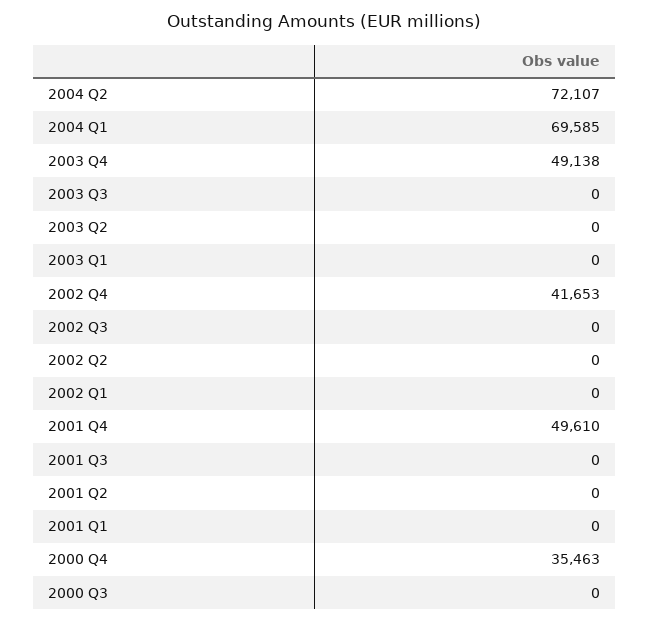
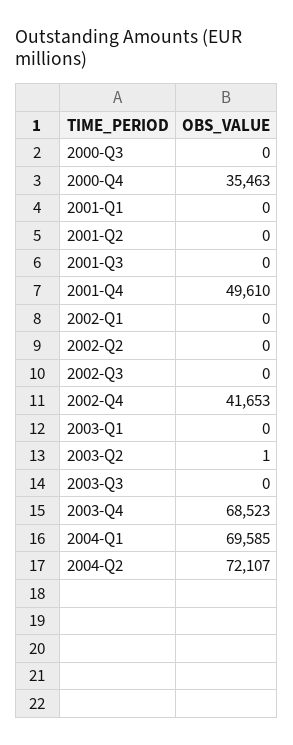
2003 Q4: 49138 -> 68523
2003 Q2: 0 -> 1

